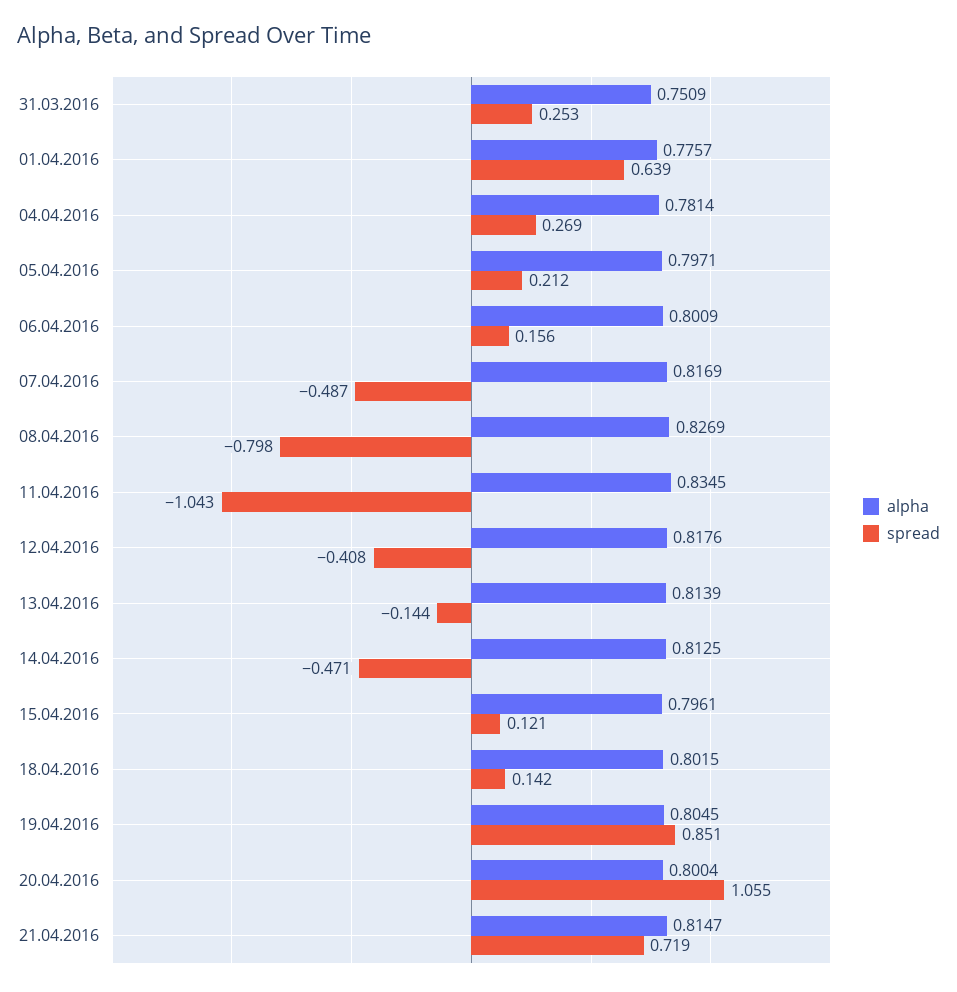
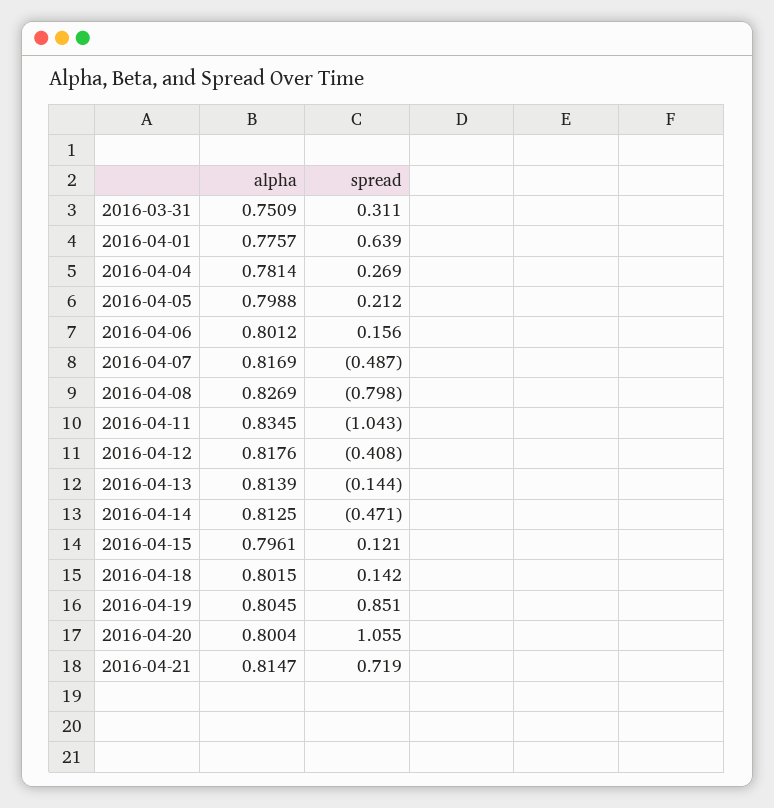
spread, 31.03.2016: 0.253 -> 0.311
alpha, 05.04.2016: 0.7971 -> 0.7988
alpha, 06.04.2016: 0.8009 -> 0.8012

